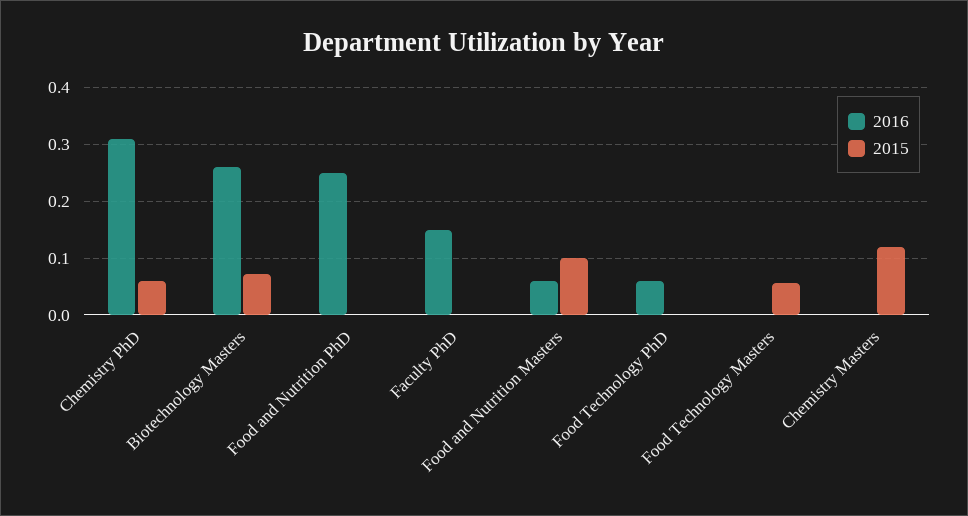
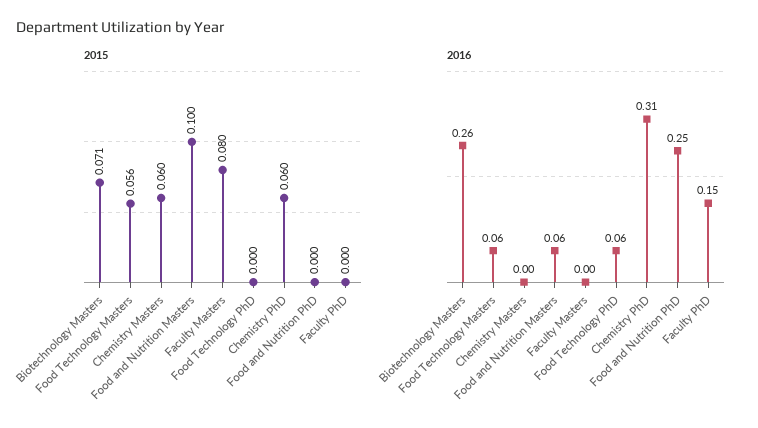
2016, Food Technology Masters: 0 -> 0.06
2015, Chemistry Masters: 0.12 -> 0.06
2015, Faculty Masters: none -> 0.08
2016, Faculty Masters: none -> 0

